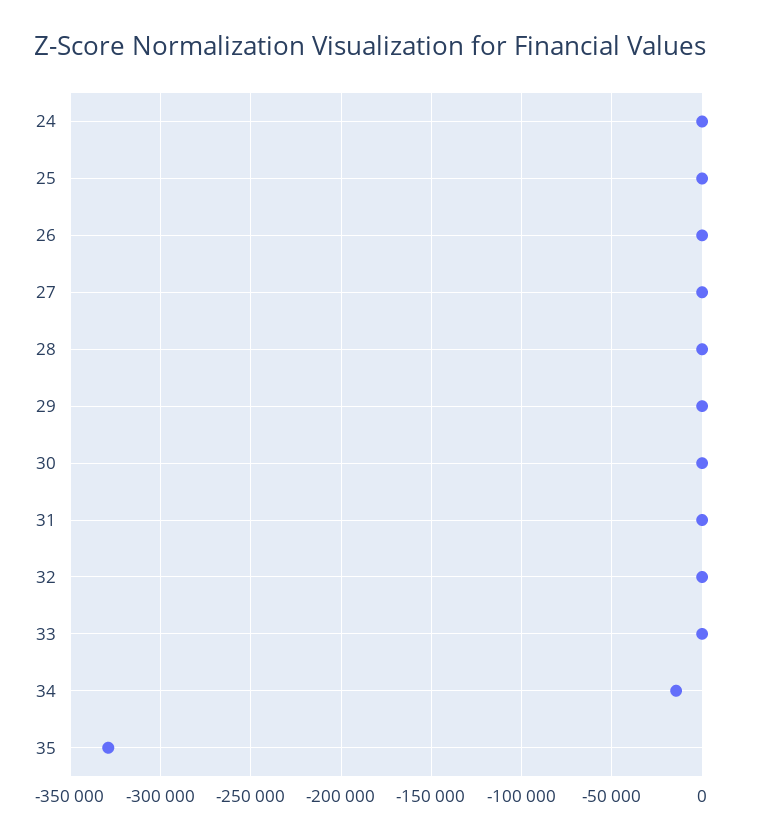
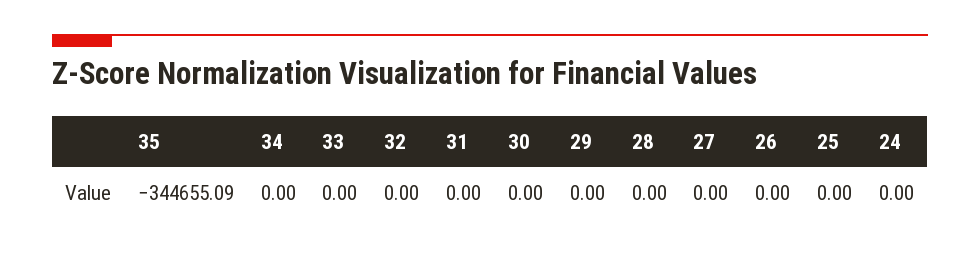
34: -15000 -> 0
35: -330000 -> -344655.09

